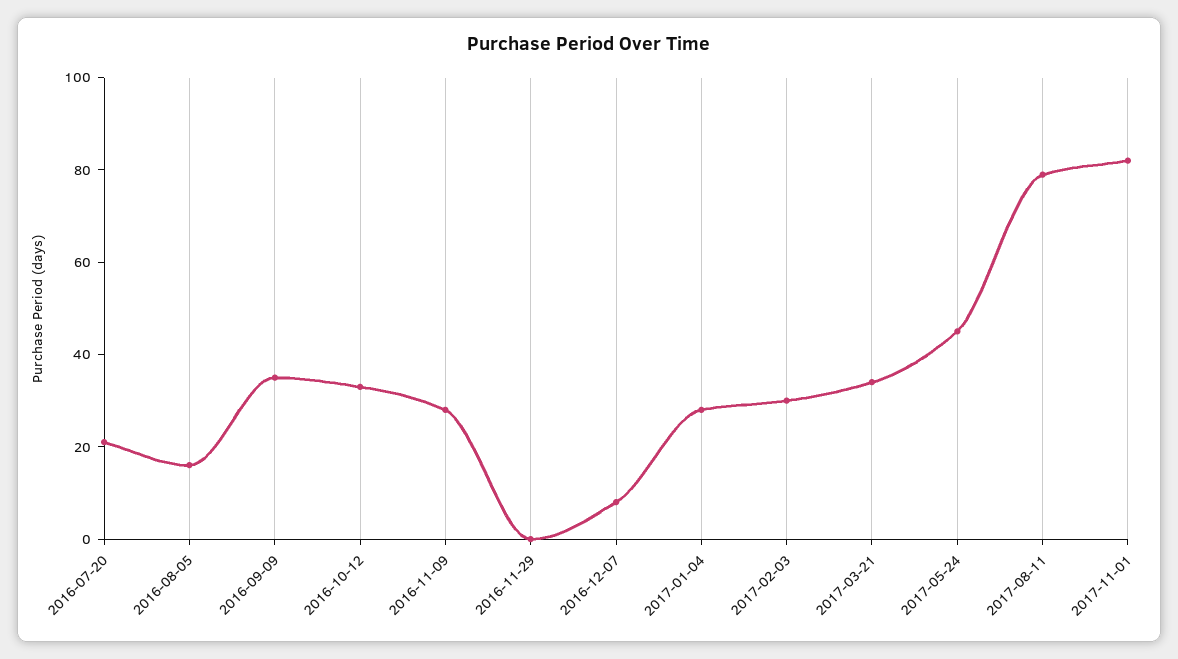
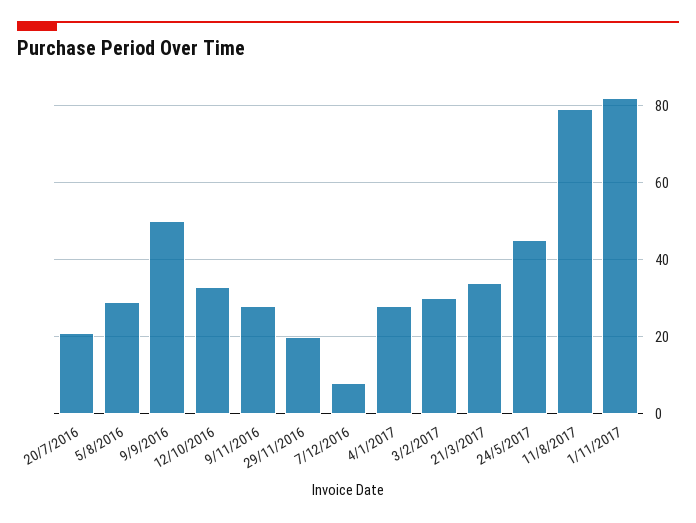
2016-08-05: 15 -> 30
2016-09-09: 35 -> 50
2016-11-29: 0 -> 20

